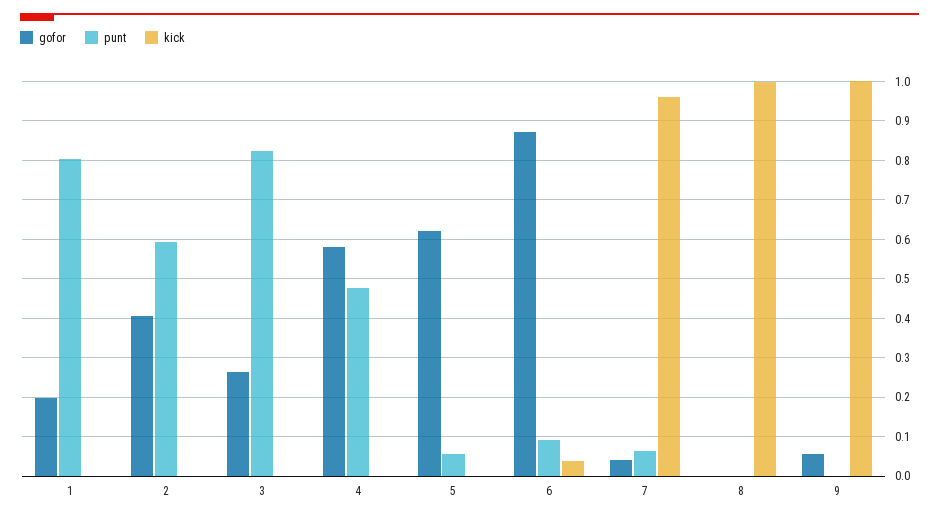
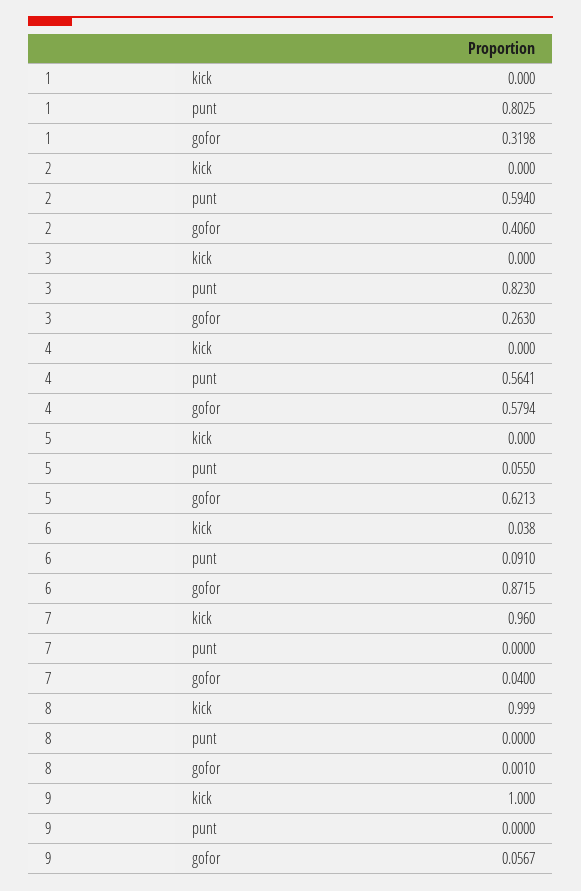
gofor, 1: 0.2 -> 0.3198
punt, 4: 0.48 -> 0.5641
punt, 7: 0.06 -> 0

